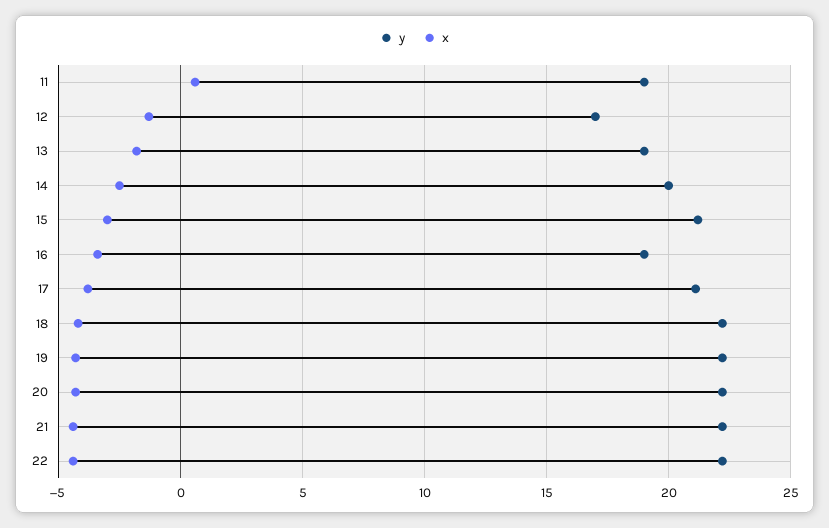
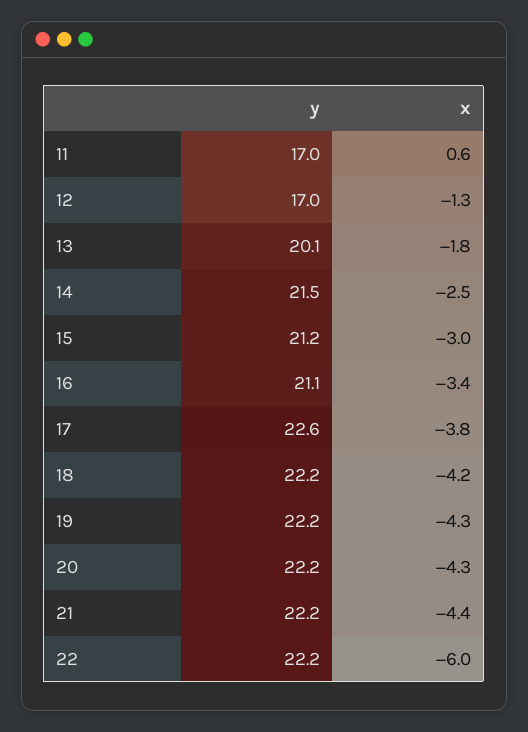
y, 11: 19 -> 17
y, 13: 19 -> 20.1
y, 14: 20 -> 21.5
y, 16: 19 -> 21.1
y, 17: 21 -> 22.6
x, 22: -4.5 -> -6

